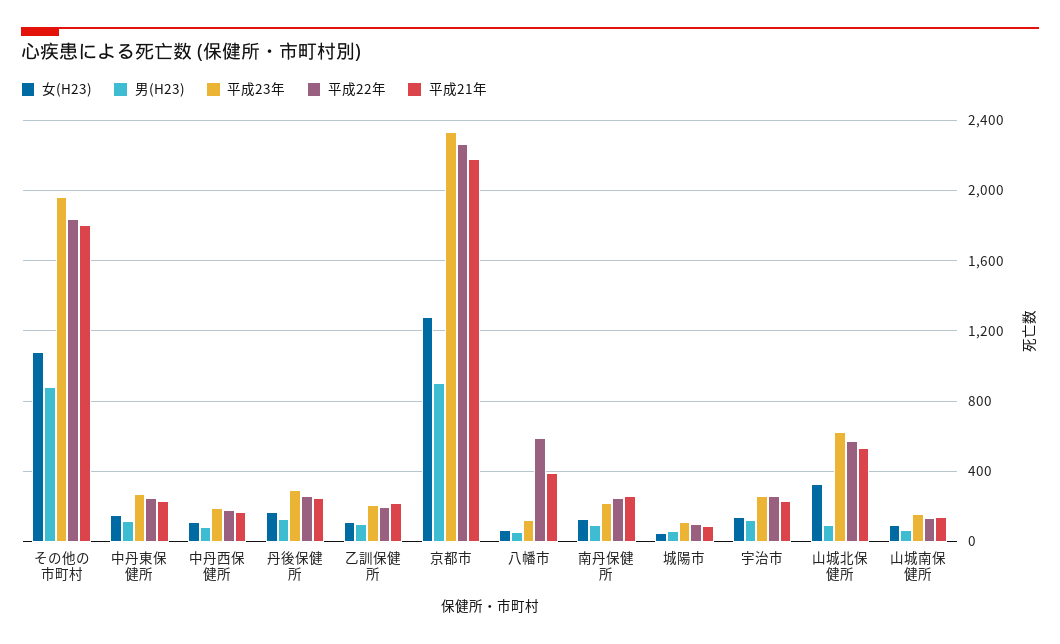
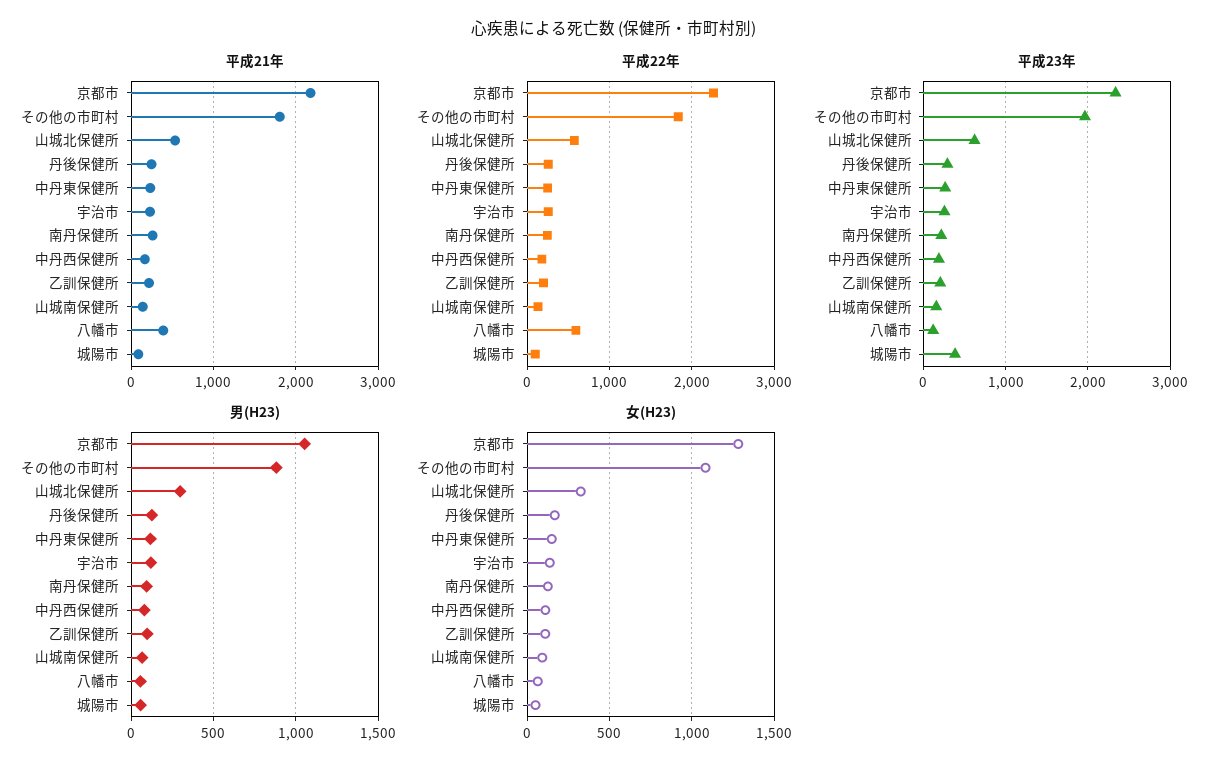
男(H23), 京都市: 900 -> 1050
平成23年, 城陽市: 100 -> 400
男(H23), 山城北保健所: 100 -> 300

